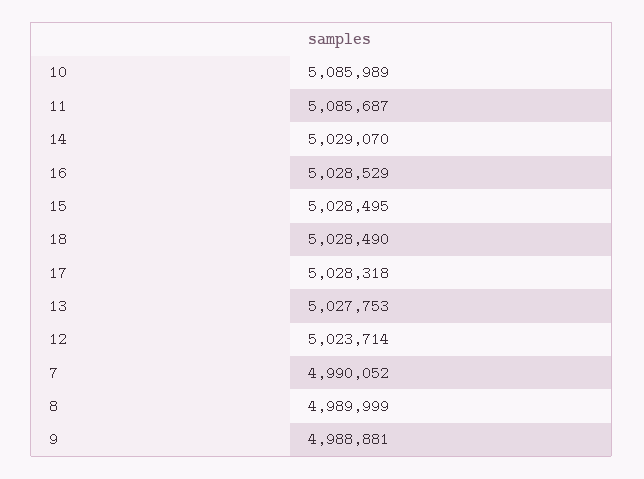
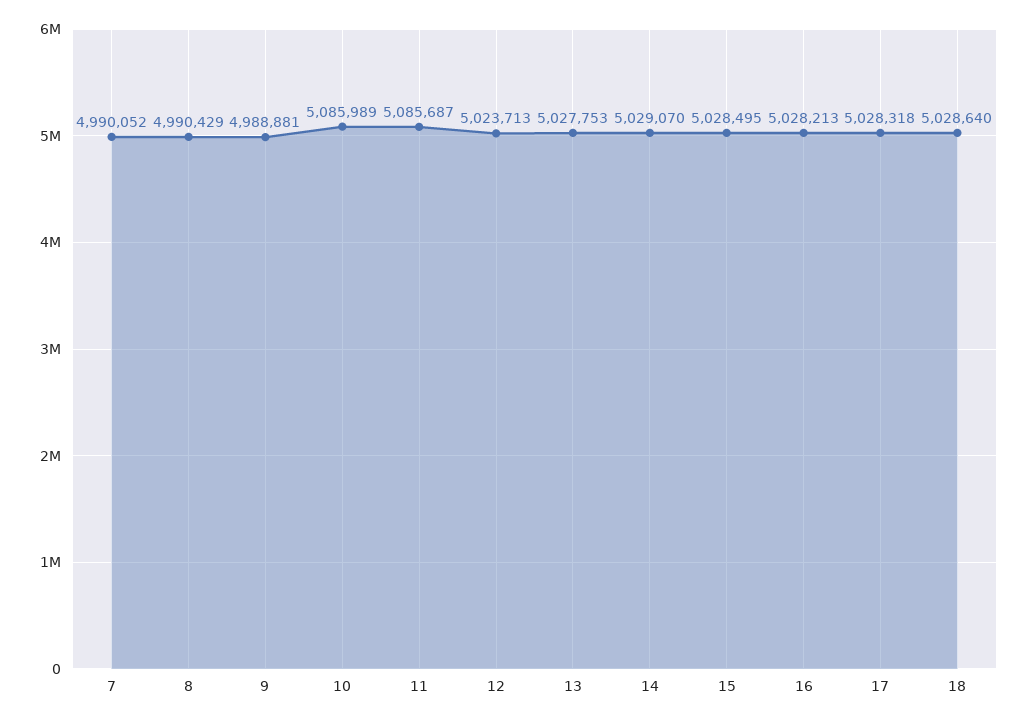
16: 5028529 -> 5028213
18: 5028490 -> 5028640
12: 5023714 -> 5023713
8: 4989999 -> 4990429

